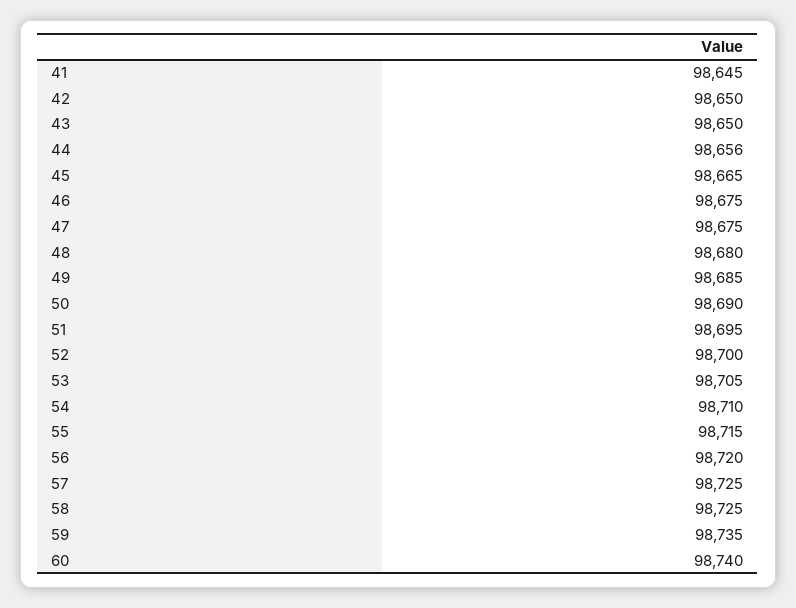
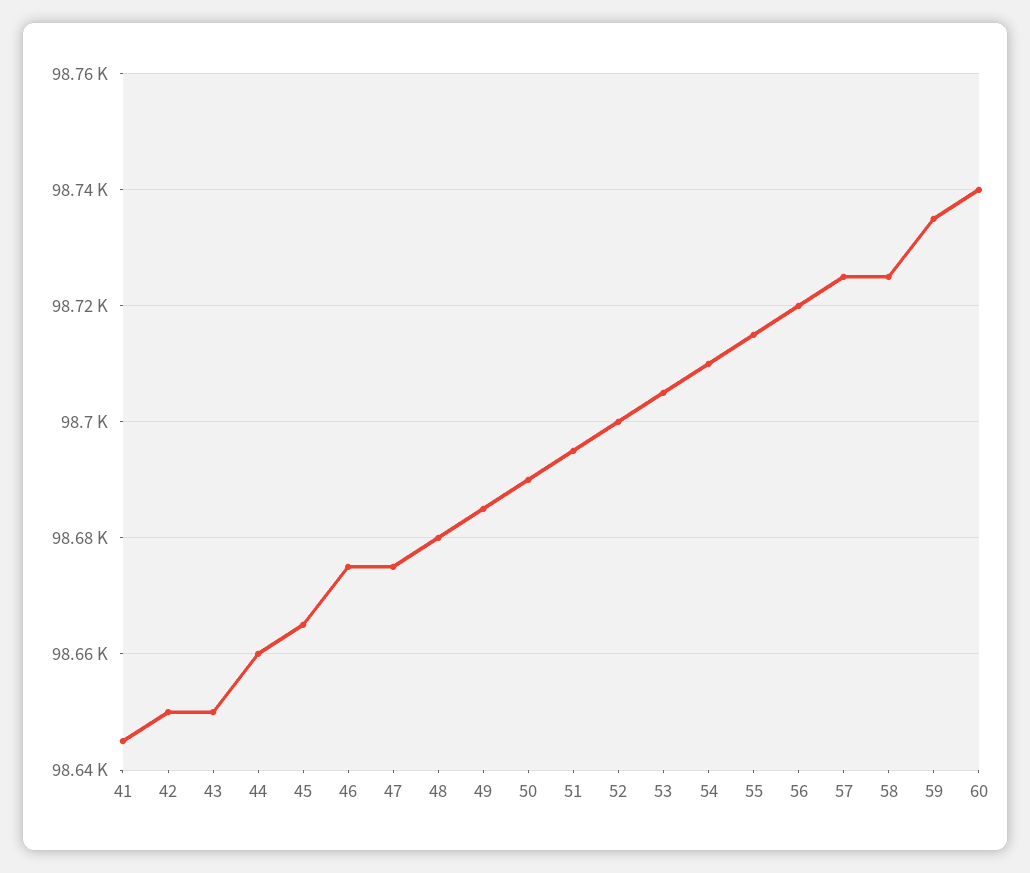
44: 98656 -> 98660

